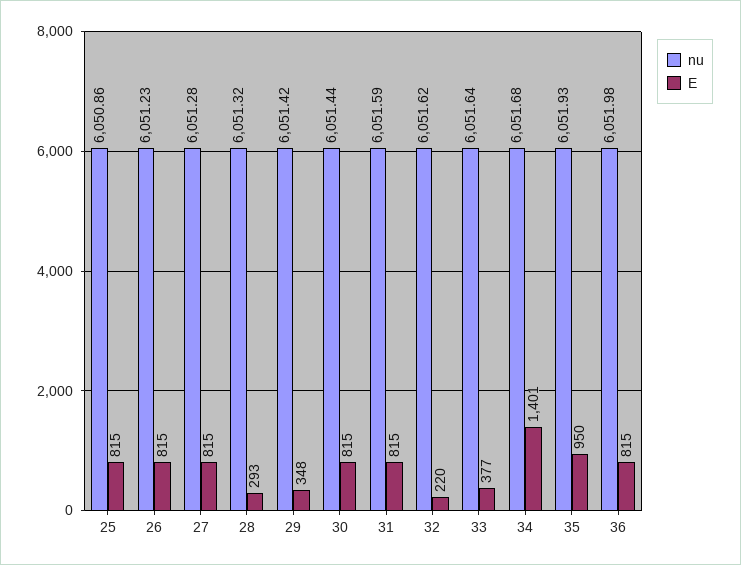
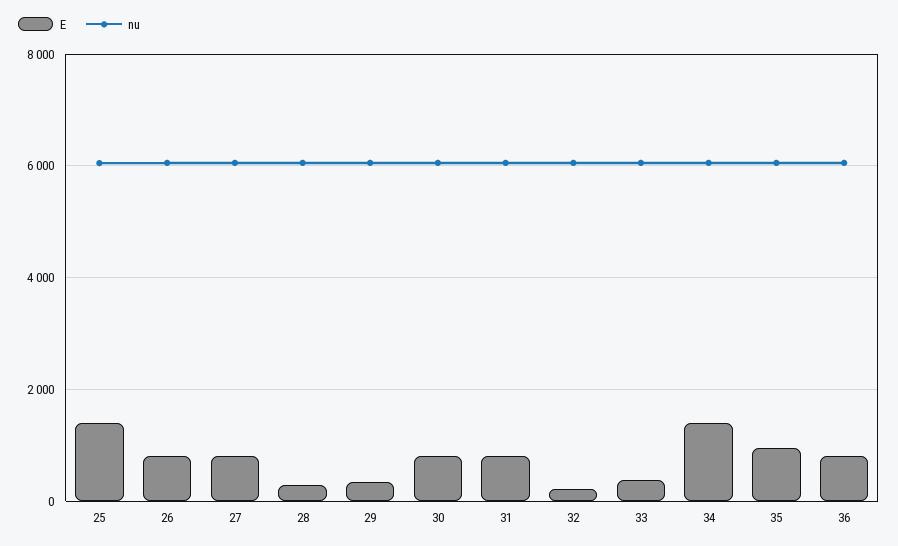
E, 25: 815 -> 1400

